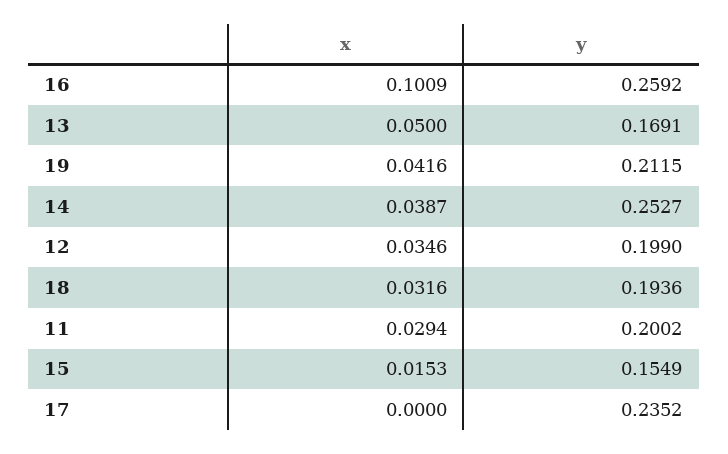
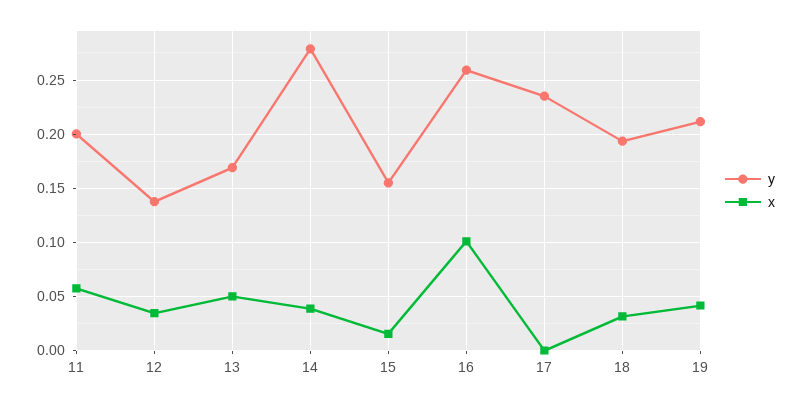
y, 14: 0.2527 -> 0.28
y, 12: 0.199 -> 0.14
x, 11: 0.0294 -> 0.06

